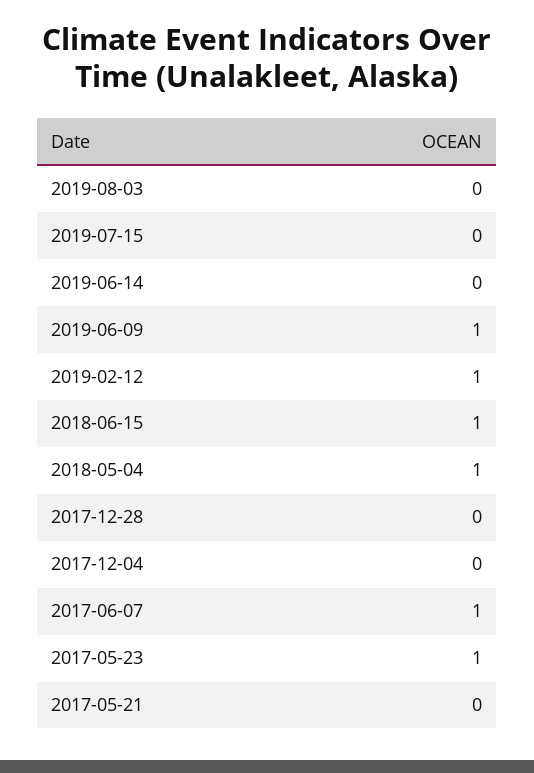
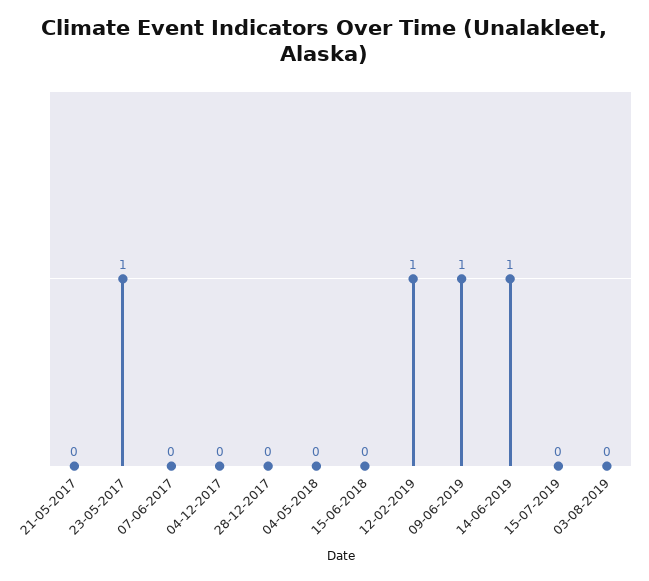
2019-06-14: 0 -> 1
2018-06-15: 1 -> 0
2018-05-04: 1 -> 0
2017-06-07: 1 -> 0

